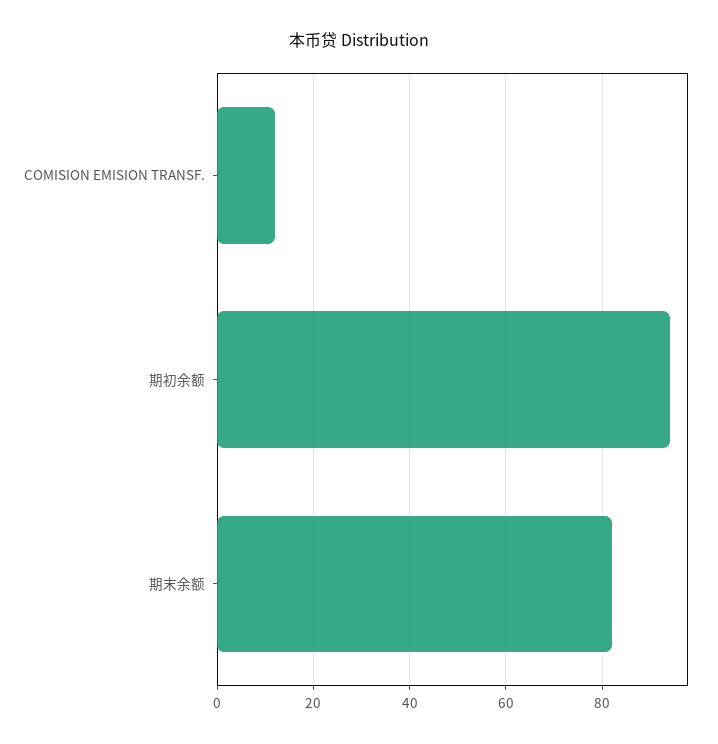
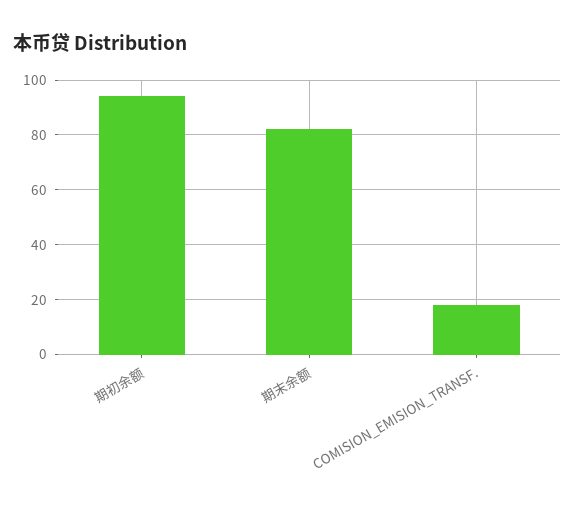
COMISION EMISION TRANSF.: 12 -> 17.5

